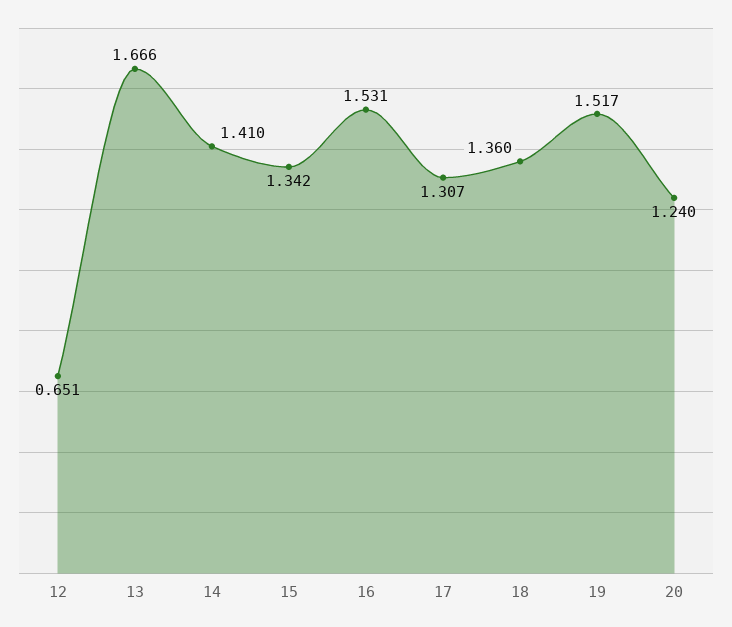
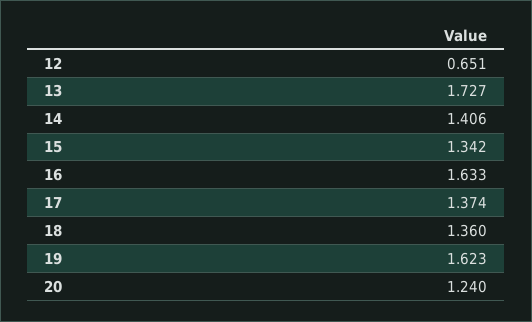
13: 1.666 -> 1.727
14: 1.41 -> 1.406
16: 1.531 -> 1.633
17: 1.307 -> 1.374
19: 1.517 -> 1.623

